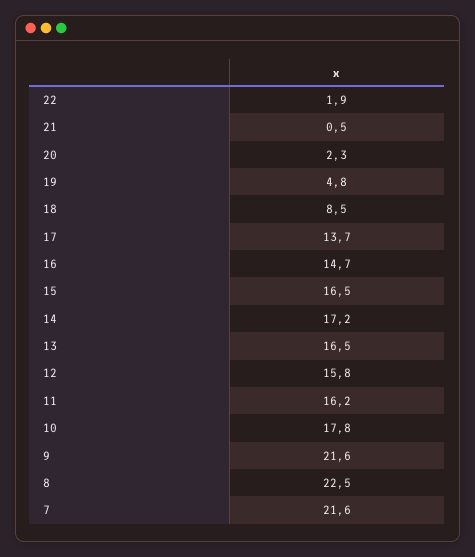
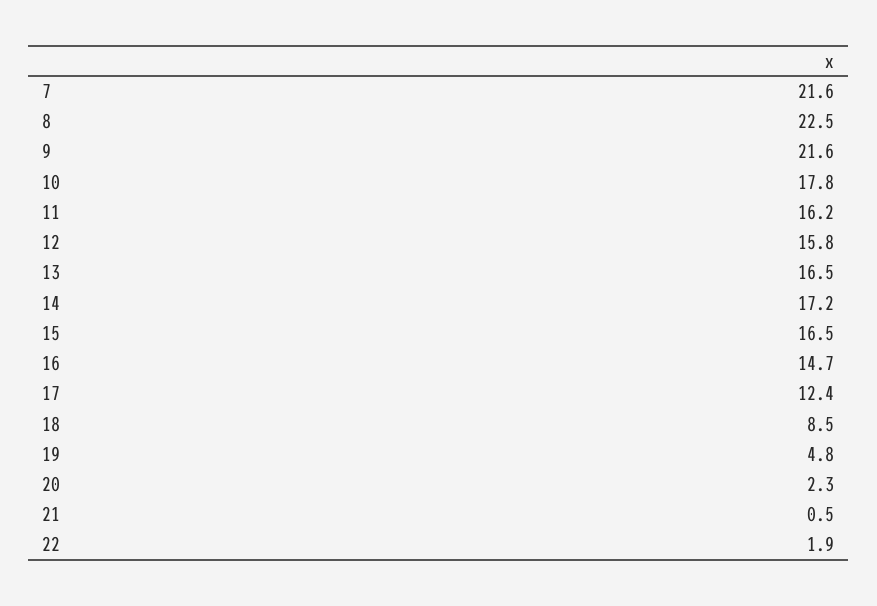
17: 13.7 -> 12.4

